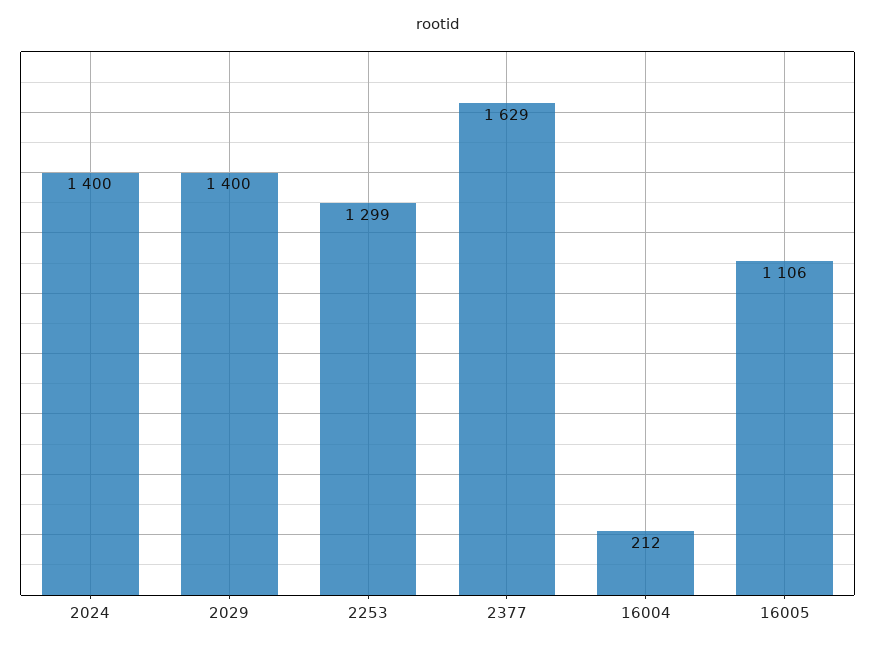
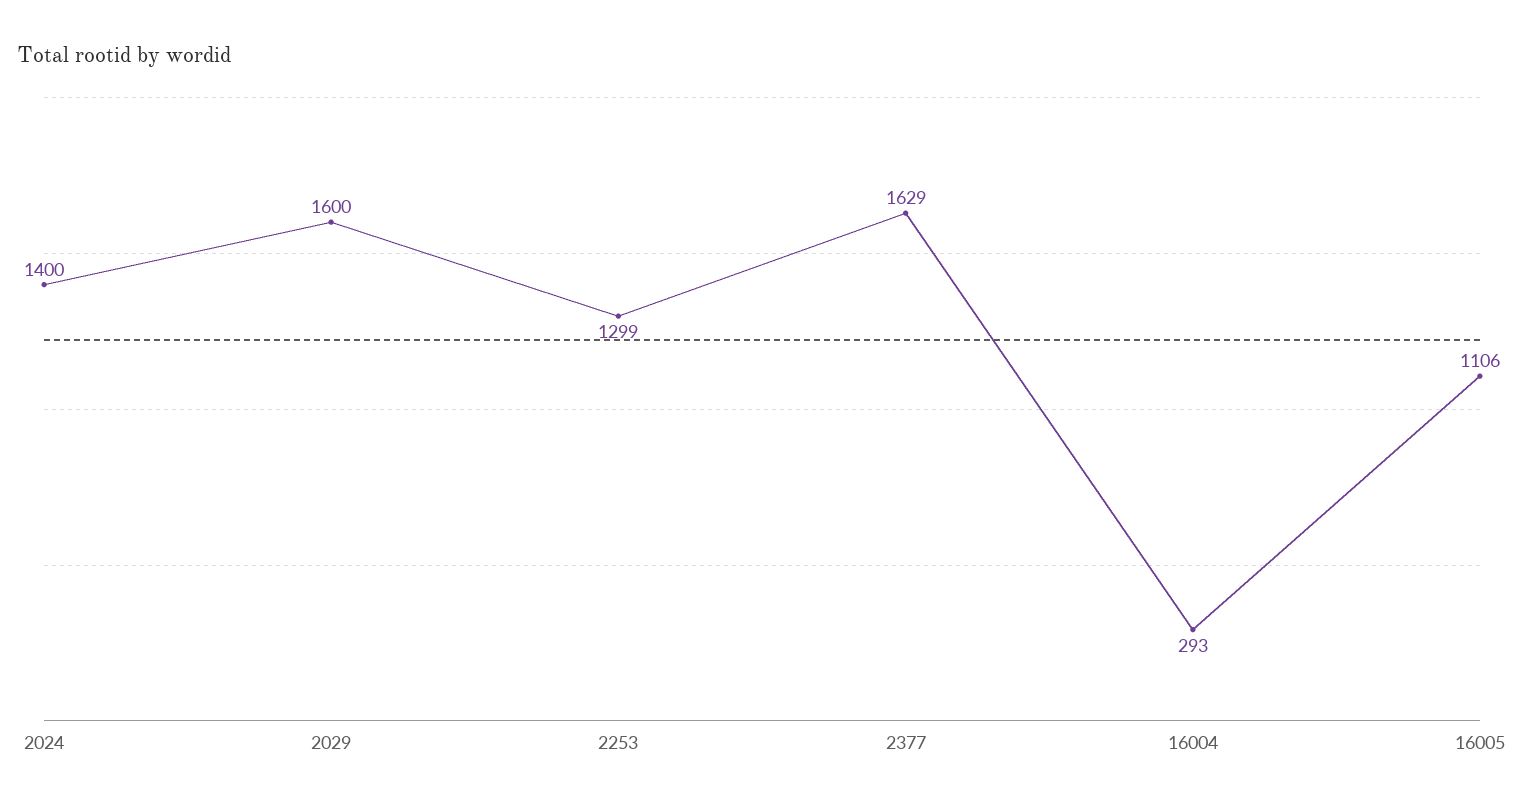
2029: 1400 -> 1600
16004: 212 -> 293

